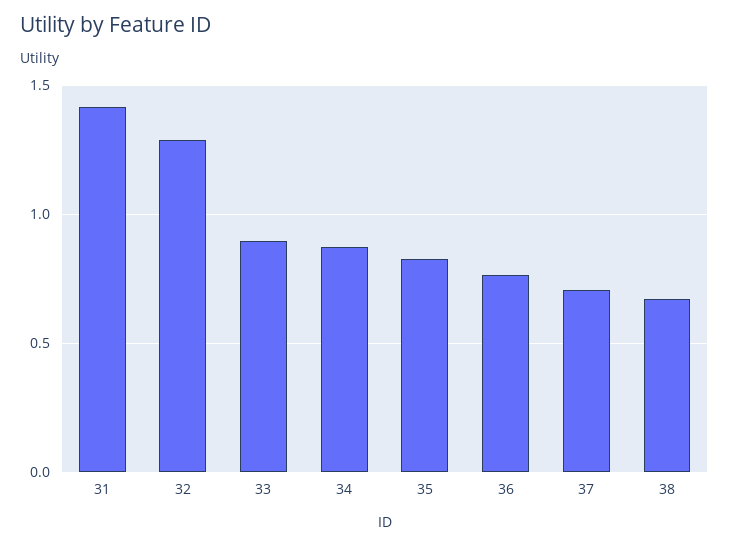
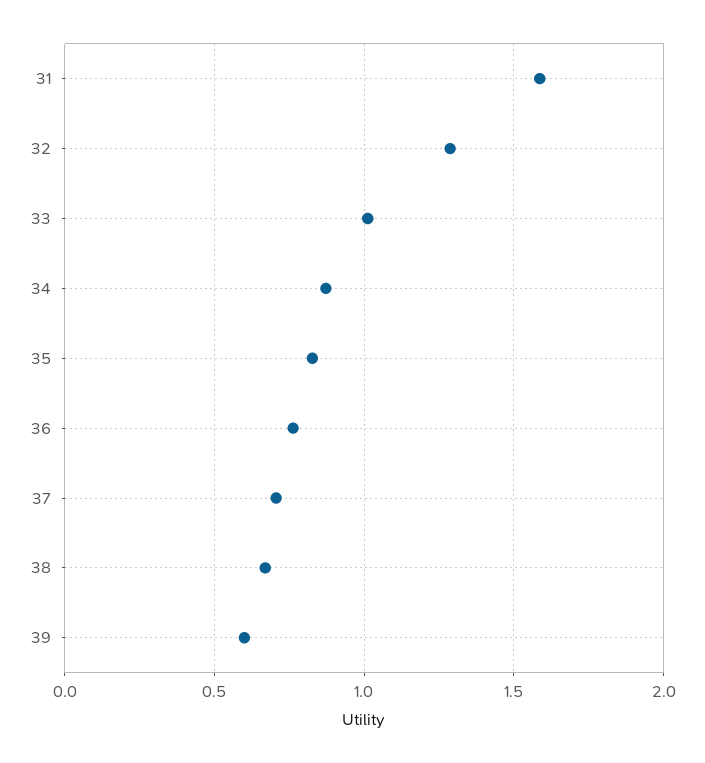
31: 1.4 -> 1.6
33: 0.9 -> 1
39: none -> 0.6

